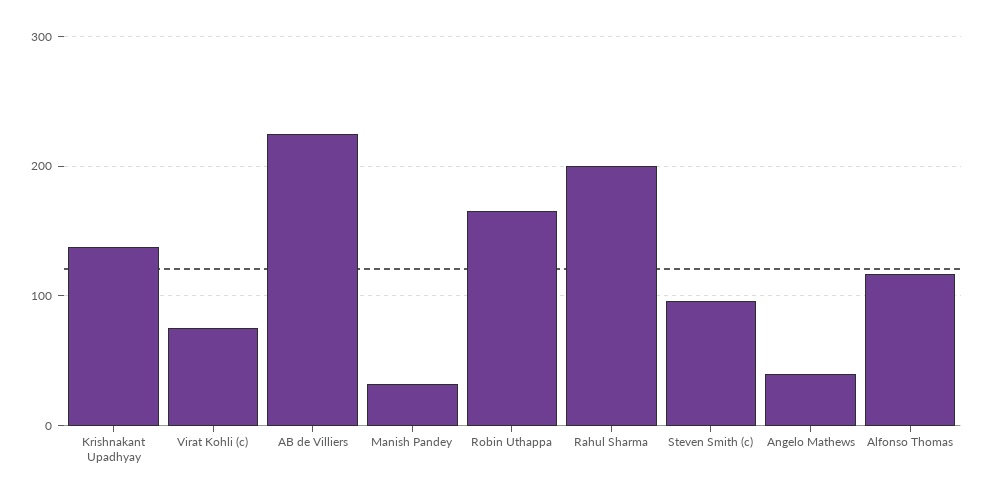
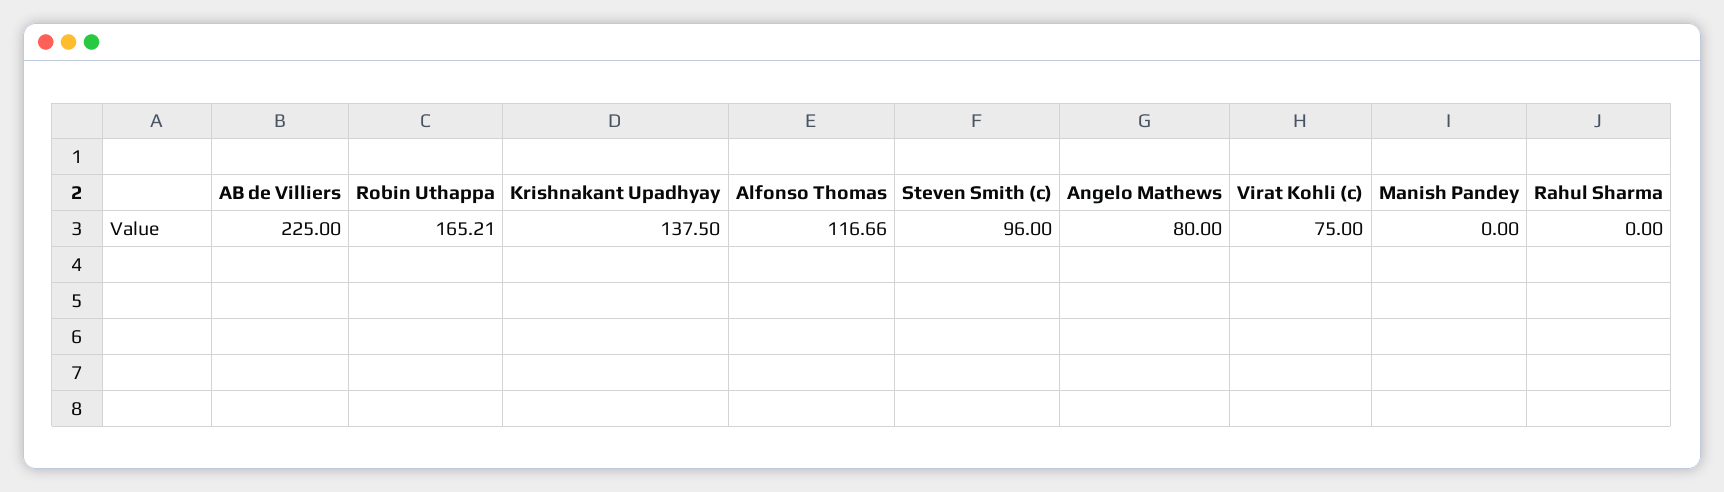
Manish Pandey: 30 -> 0
Rahul Sharma: 200 -> 0
Angelo Mathews: 40 -> 80

